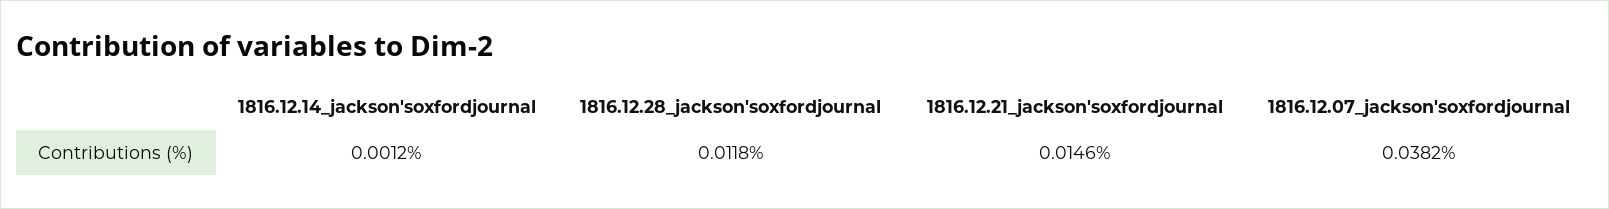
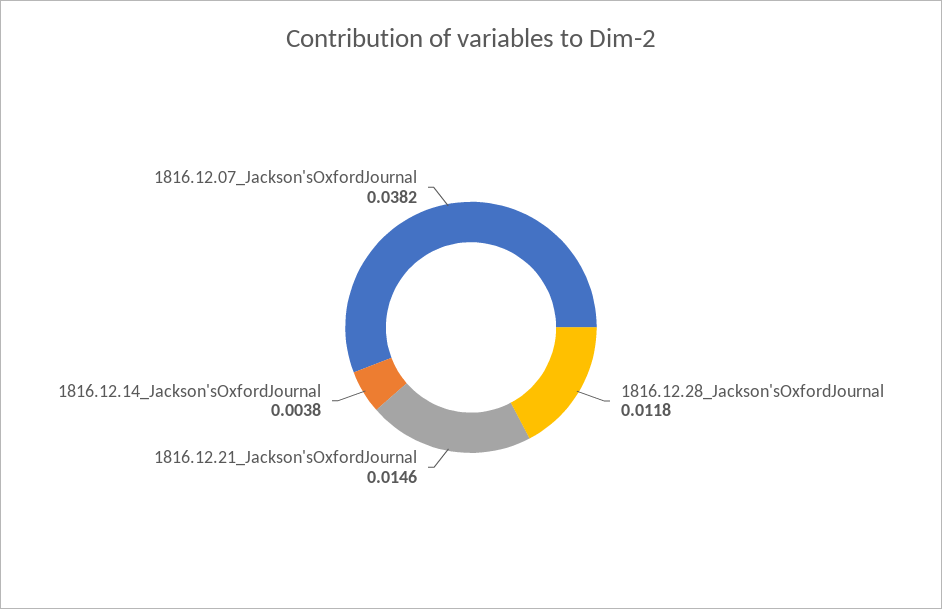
1816.12.14_jackson'soxfordjournal: 0.0012 -> 0.0038

